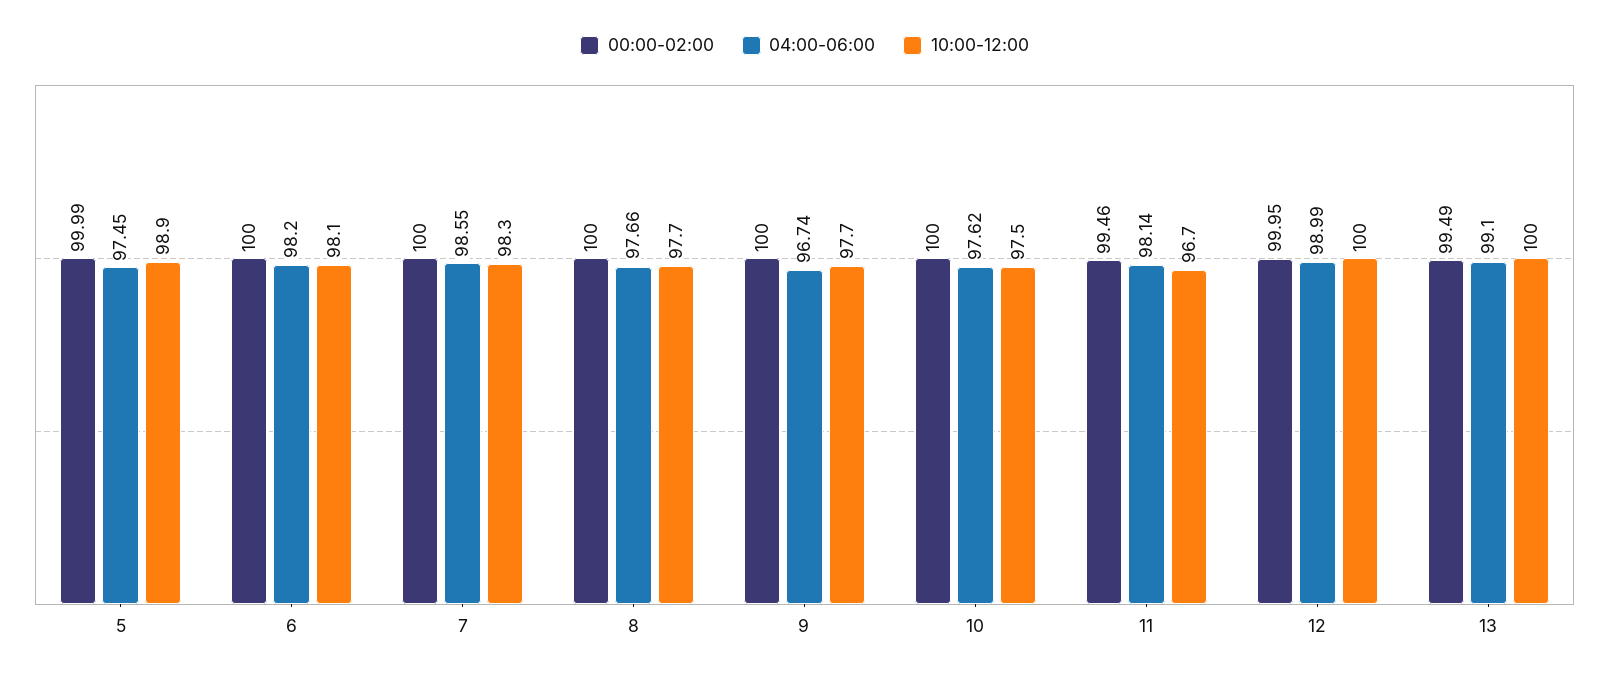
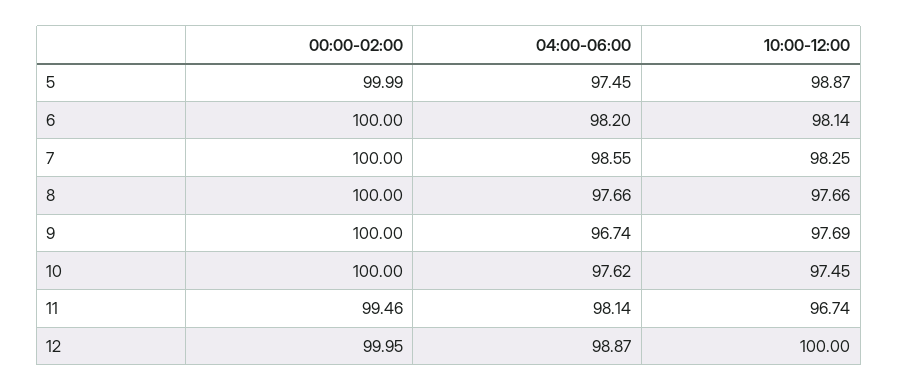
04:00-06:00, 12: 98.99 -> 98.87
00:00-02:00, 13: 99.49 -> none
04:00-06:00, 13: 99.1 -> none
10:00-12:00, 13: 100 -> none

